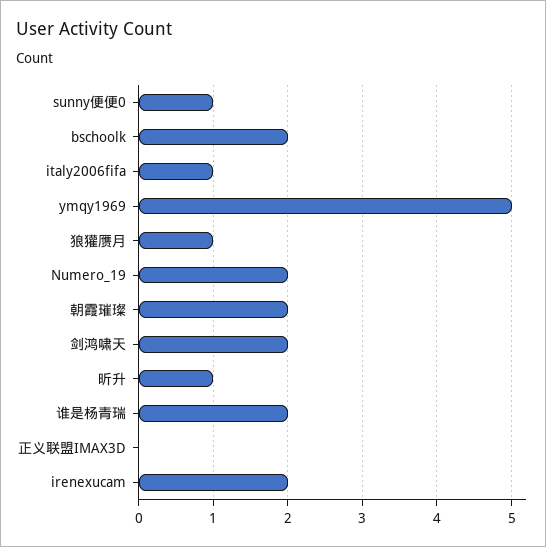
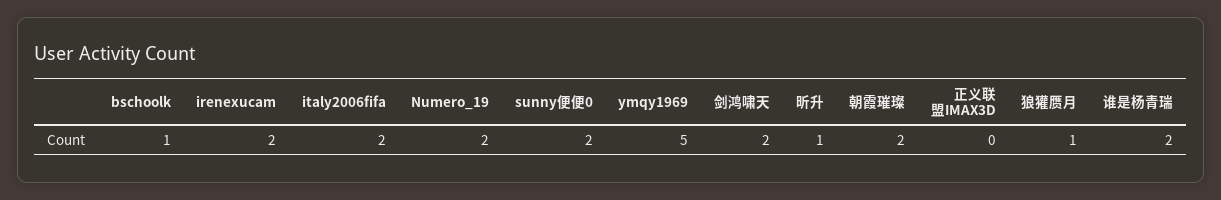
sunny便便0: 1 -> 2
bschoolk: 2 -> 1
italy2006fifa: 1 -> 2

